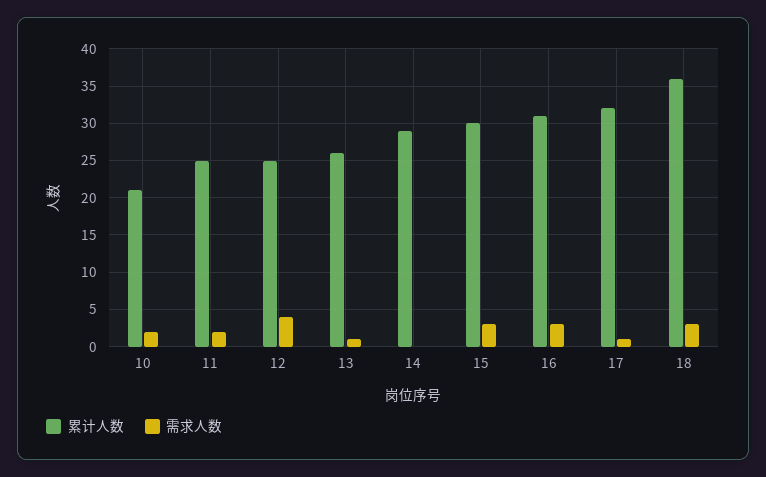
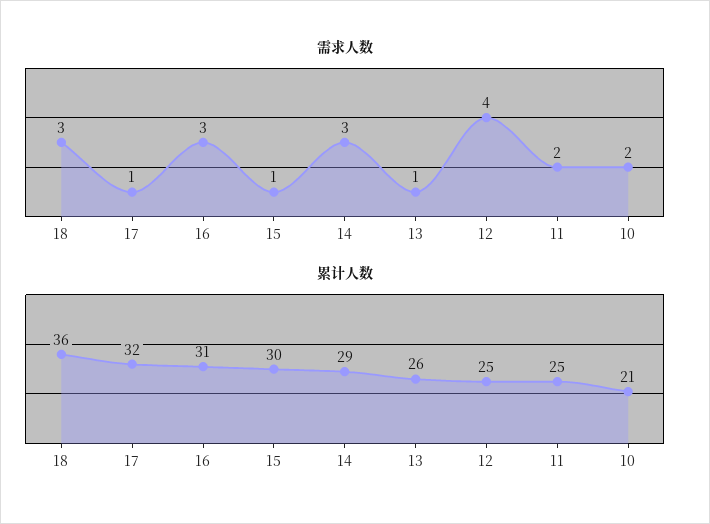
需求人数, 14: 0 -> 3
需求人数, 15: 3 -> 1

